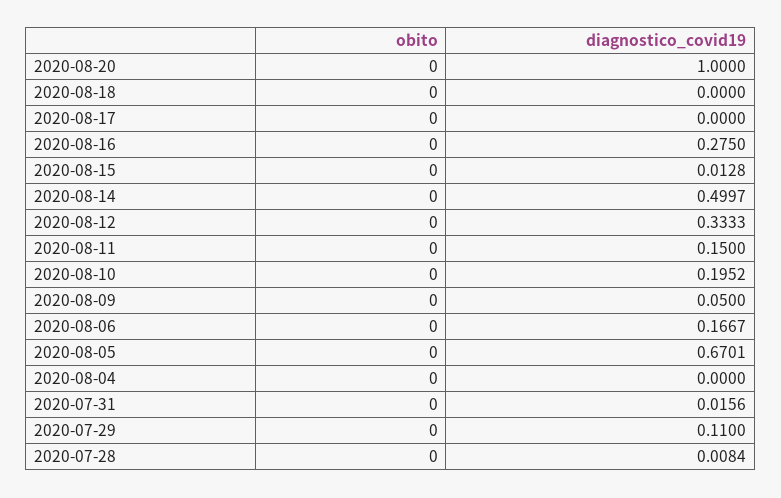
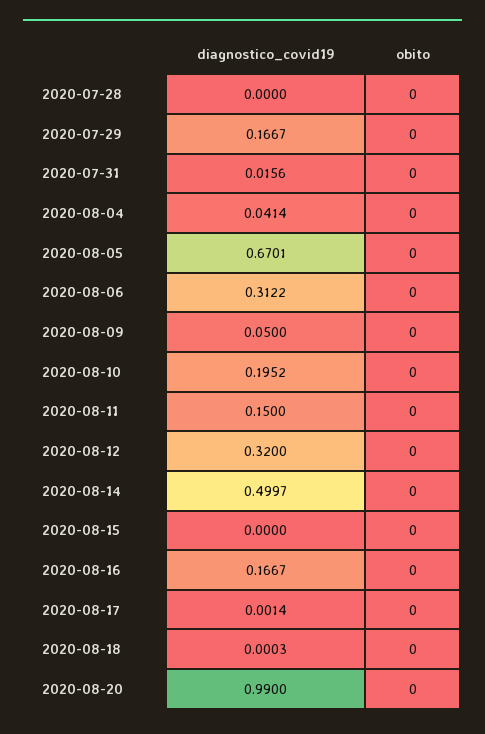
diagnostico_covid19, 2020-08-20: 1 -> 0.99
diagnostico_covid19, 2020-08-18: 0 -> 0.0003
diagnostico_covid19, 2020-08-17: 0 -> 0.0014
diagnostico_covid19, 2020-08-16: 0.275 -> 0.1667
diagnostico_covid19, 2020-08-15: 0.0128 -> 0
diagnostico_covid19, 2020-08-12: 0.3333 -> 0.32
diagnostico_covid19, 2020-08-06: 0.1667 -> 0.3122
diagnostico_covid19, 2020-08-04: 0 -> 0.0414
diagnostico_covid19, 2020-07-29: 0.11 -> 0.1667
diagnostico_covid19, 2020-07-28: 0.0084 -> 0

